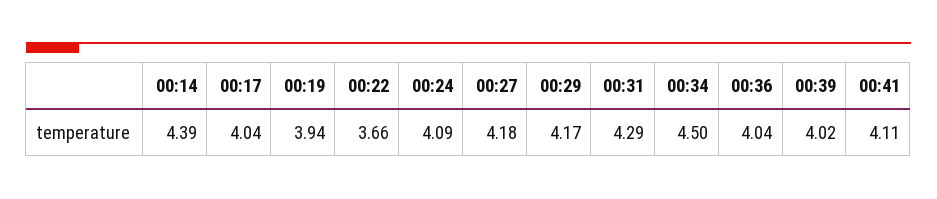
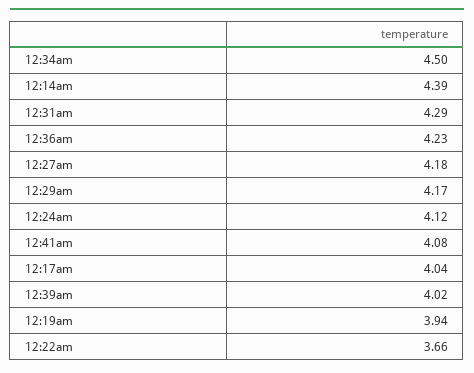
00:24: 4.09 -> 4.12
00:36: 4.04 -> 4.23
00:41: 4.11 -> 4.08

